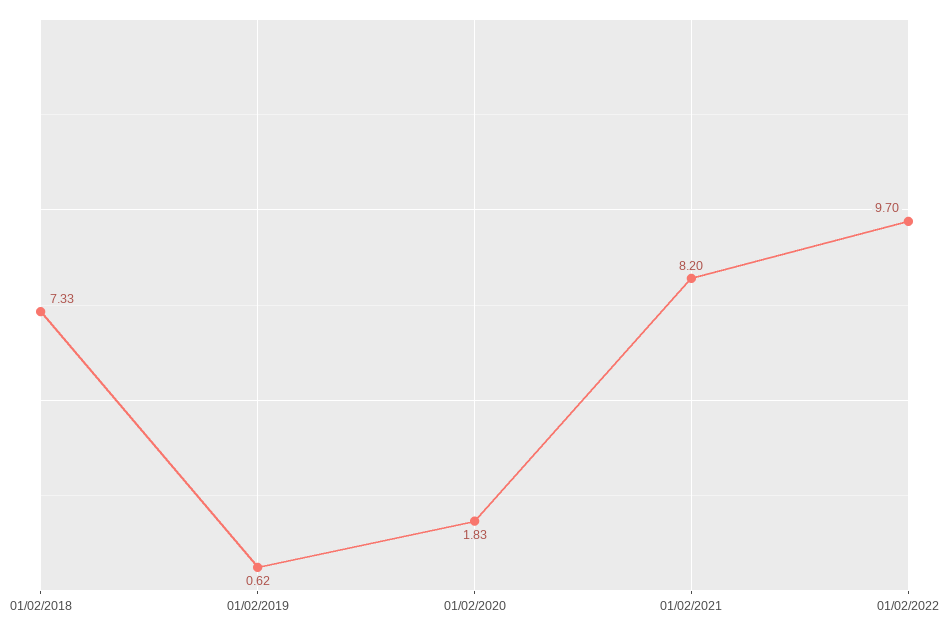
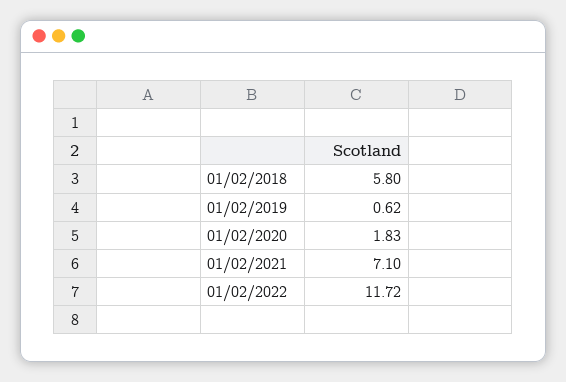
01/02/2018: 7.33 -> 5.8
01/02/2021: 8.2 -> 7.1
01/02/2022: 9.7 -> 11.72

